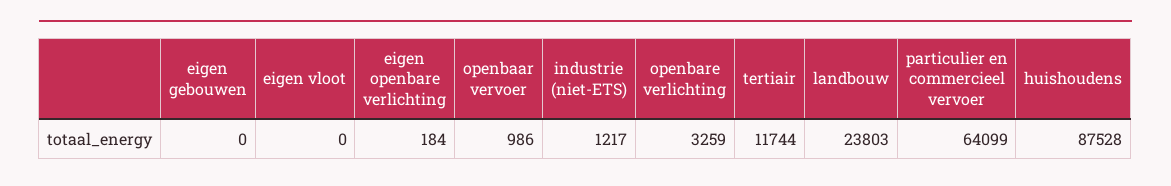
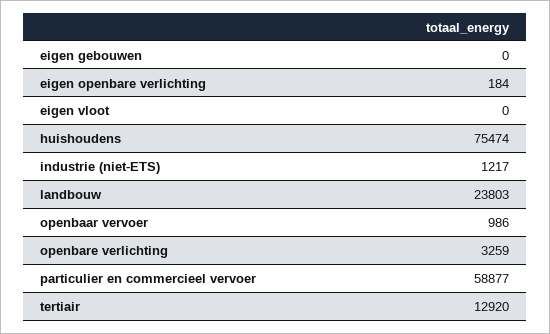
tertiair: 11744 -> 12920
particulier en commercieel vervoer: 64099 -> 58877
huishoudens: 87528 -> 75474

